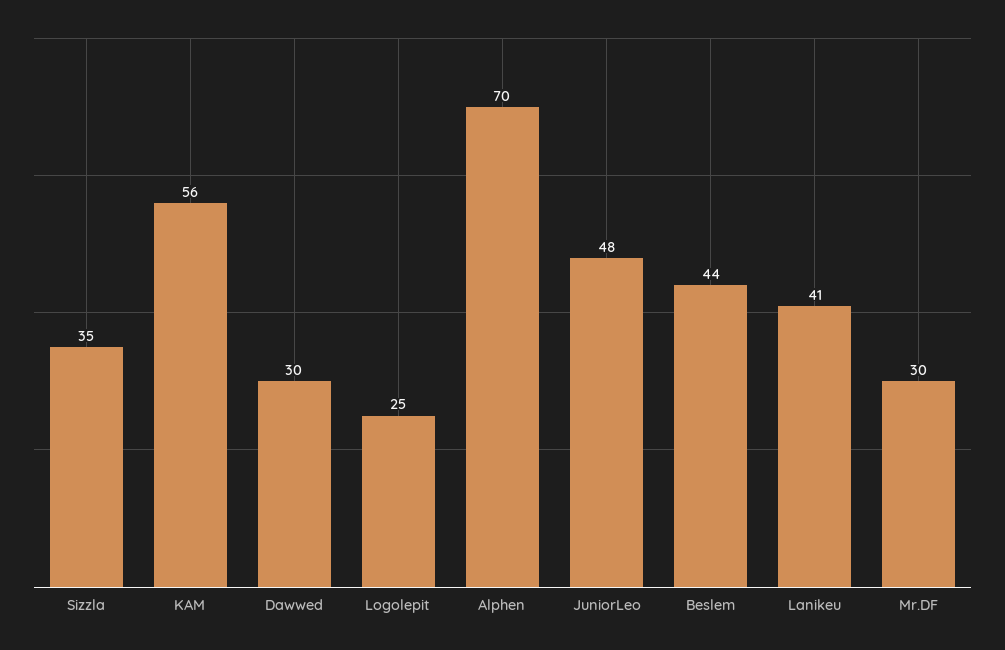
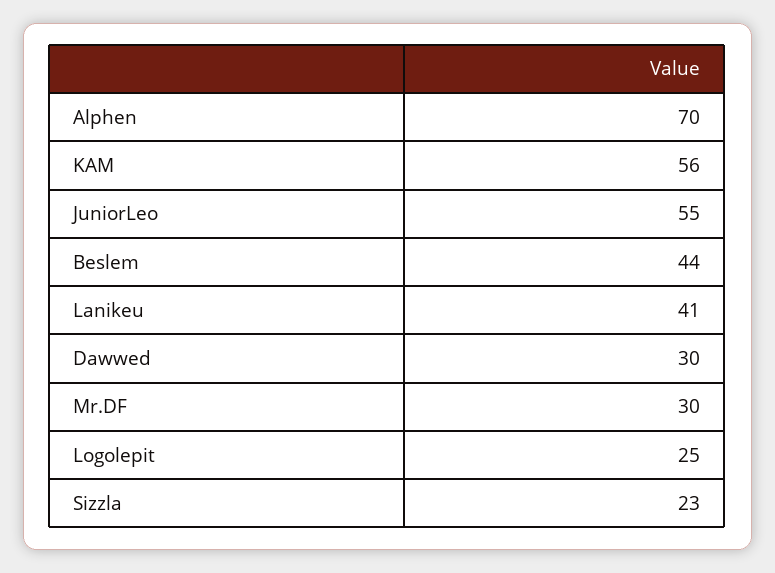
Sizzla: 35 -> 23
JuniorLeo: 48 -> 55

